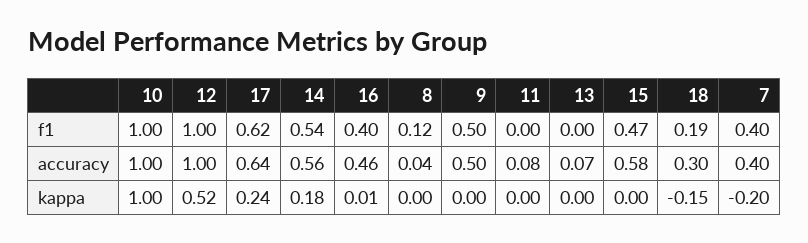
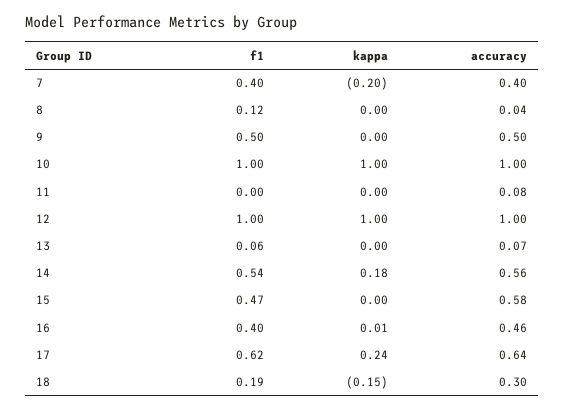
13, f1: 0 -> 0.06
12, kappa: 0.52 -> 1

